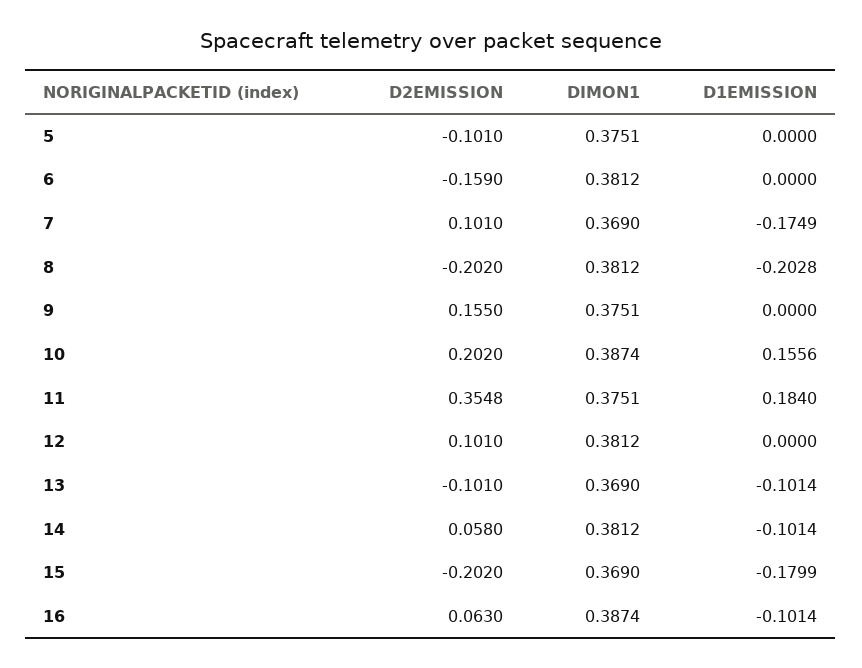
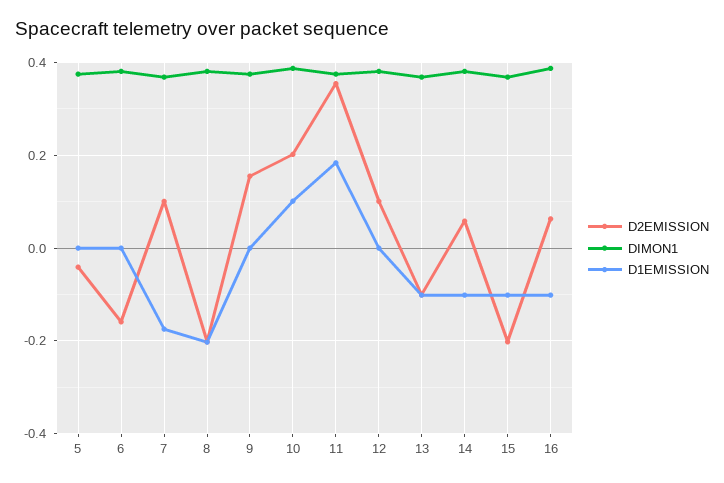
D2EMISSION, 5: -0.101 -> -0.04
D1EMISSION, 10: 0.1556 -> 0.1
D1EMISSION, 15: -0.1799 -> -0.1

